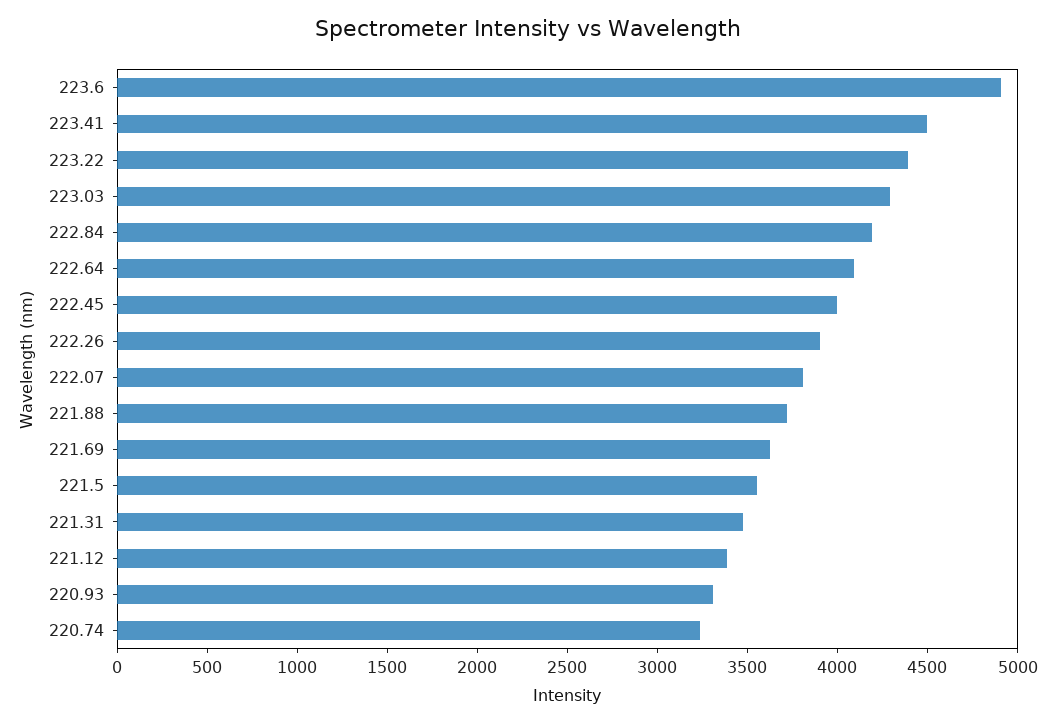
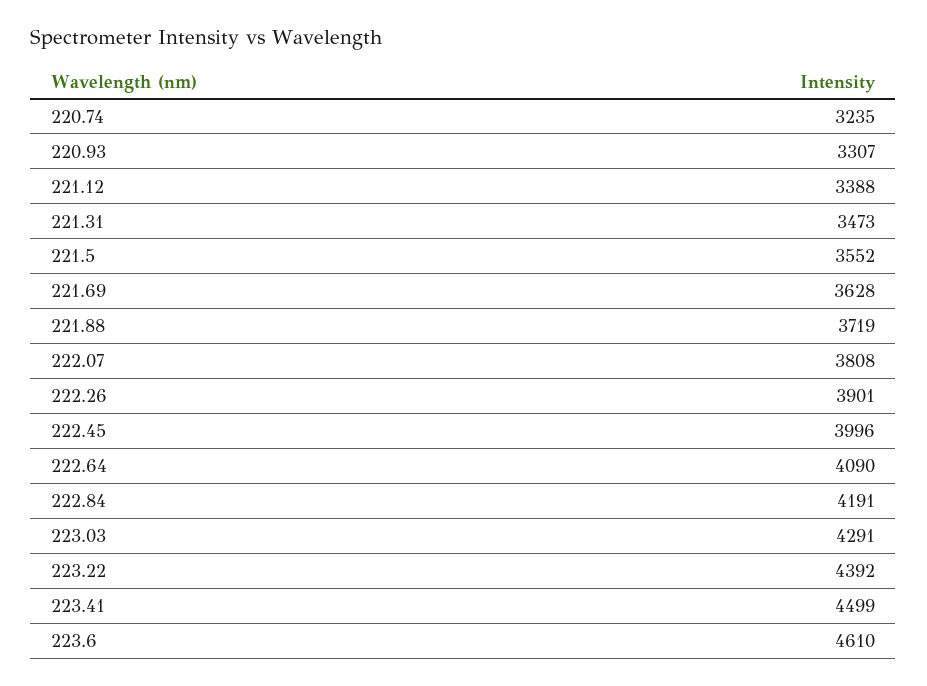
223.6: 4900 -> 4610

